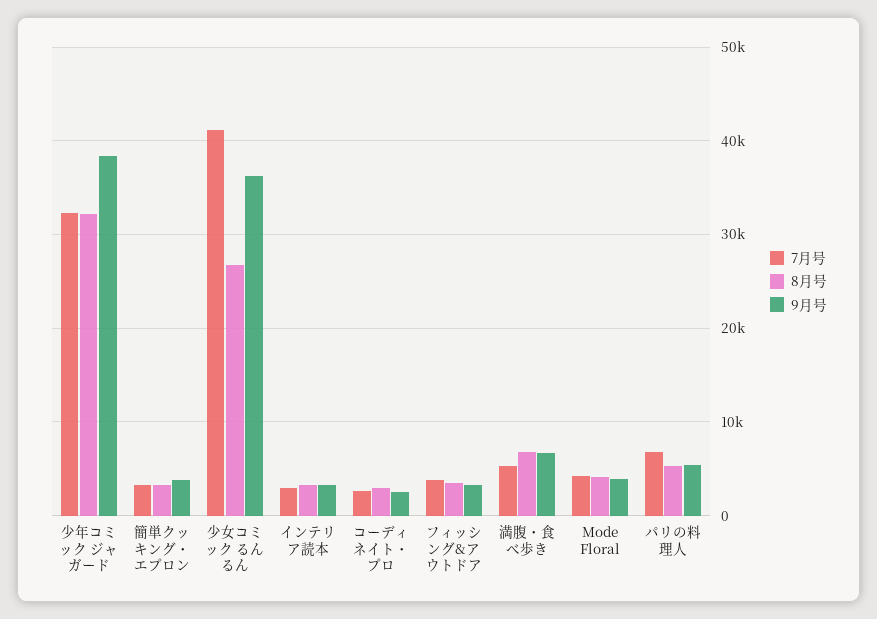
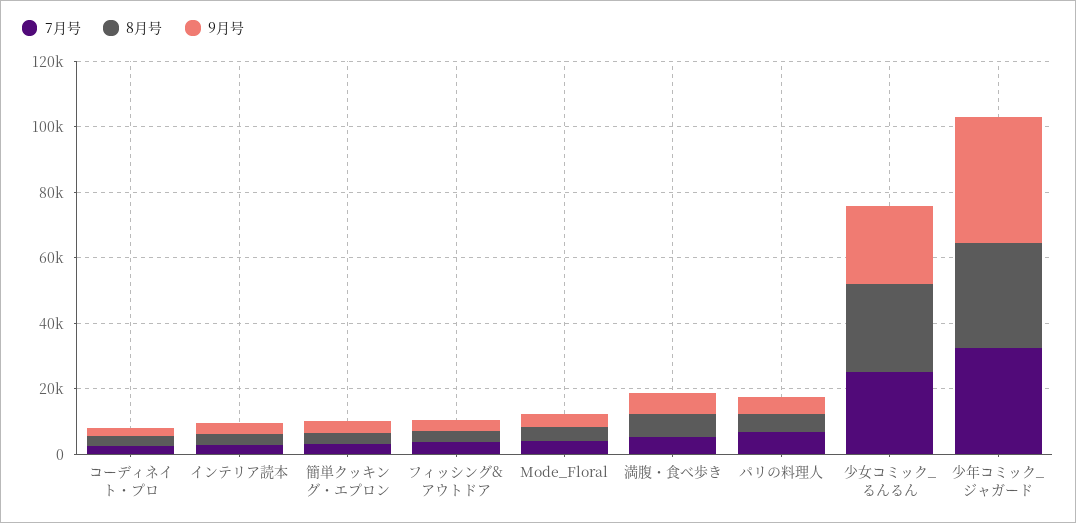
7月号, 少女コミック るんるん: 41000 -> 25000
9月号, 少女コミック るんるん: 36000 -> 25000

